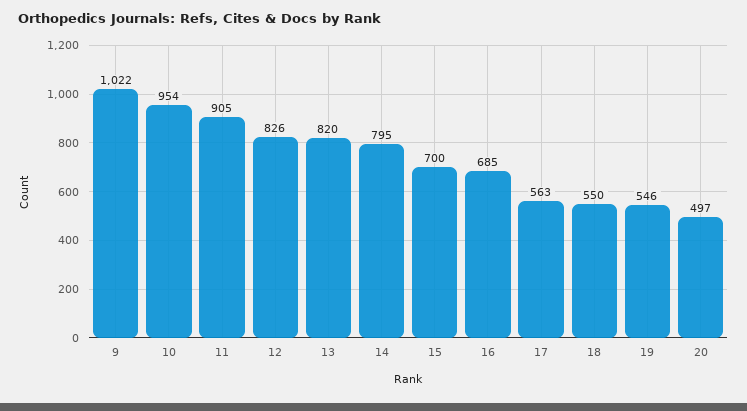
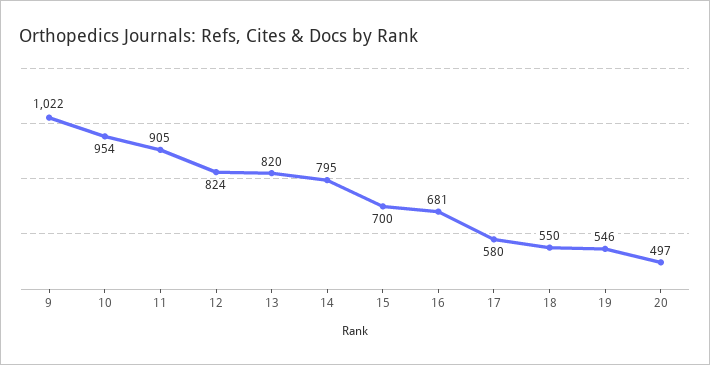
12: 826 -> 824
16: 685 -> 681
17: 563 -> 580

